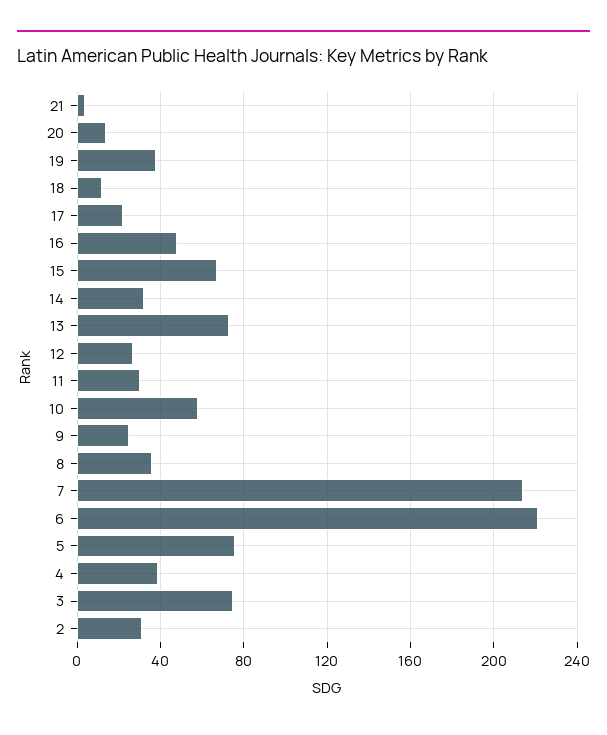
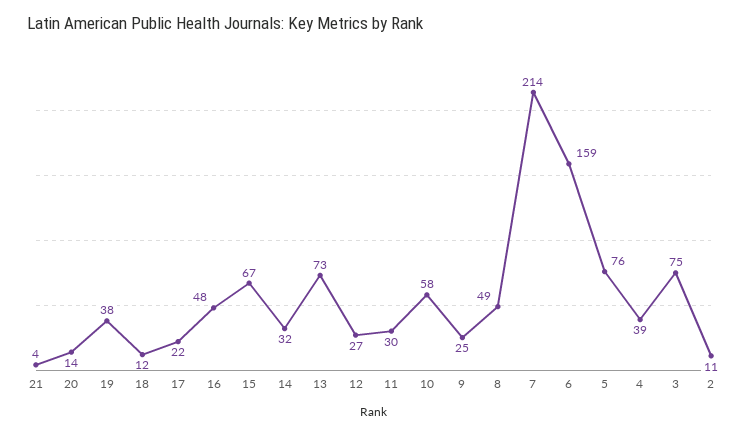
8: 35 -> 49
6: 220 -> 159
2: 30 -> 11

